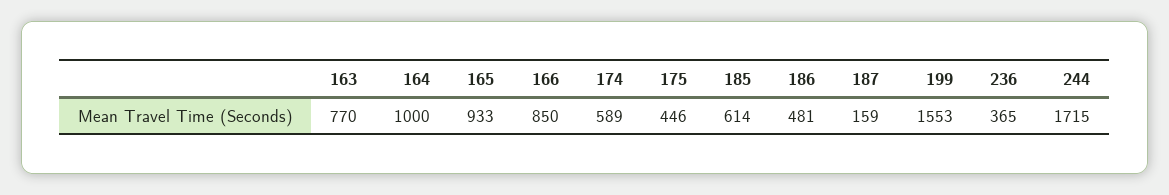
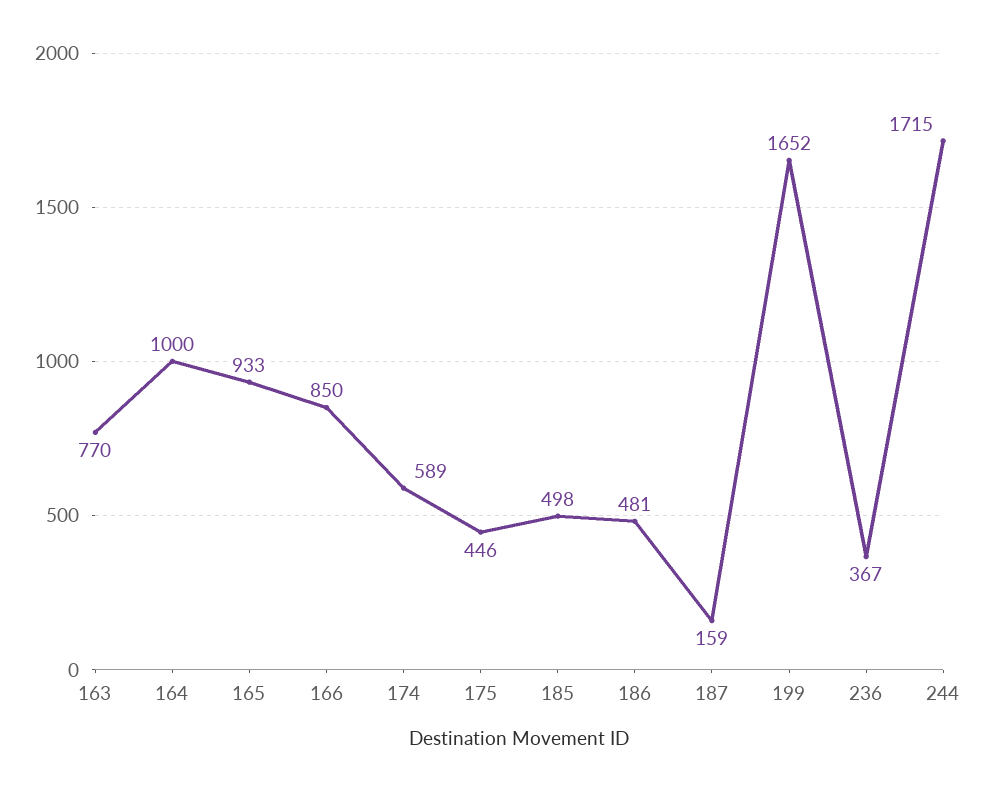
185: 614 -> 498
199: 1553 -> 1652
236: 365 -> 367

